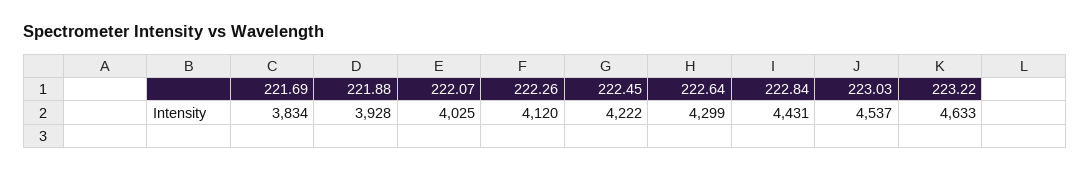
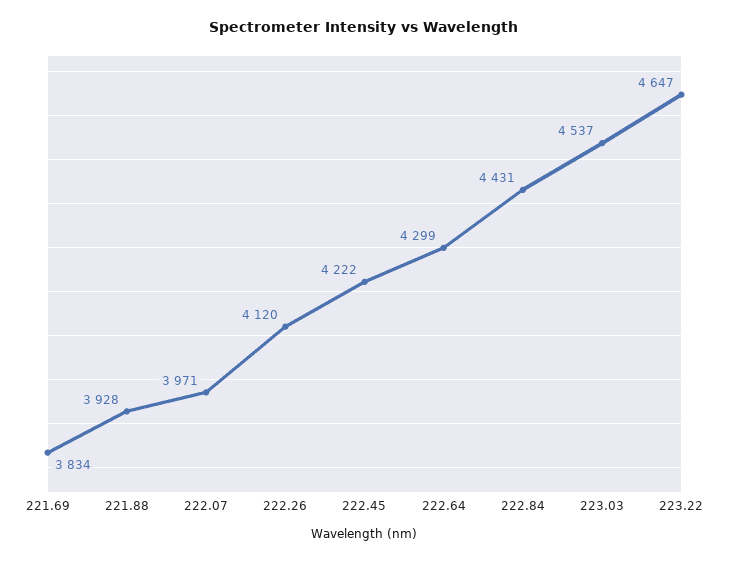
222.07: 4025 -> 3971
223.22: 4633 -> 4647

